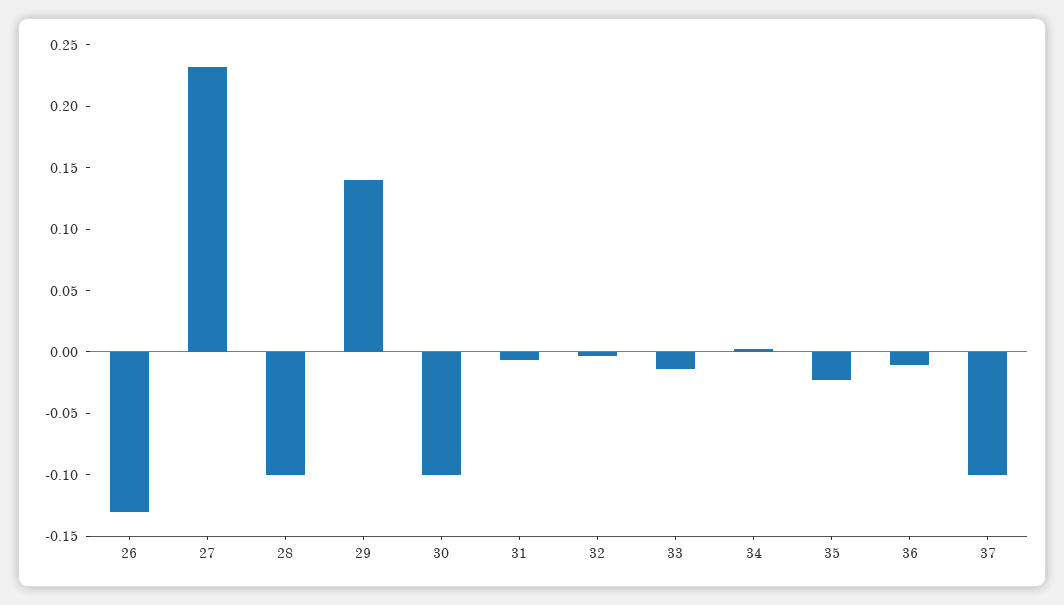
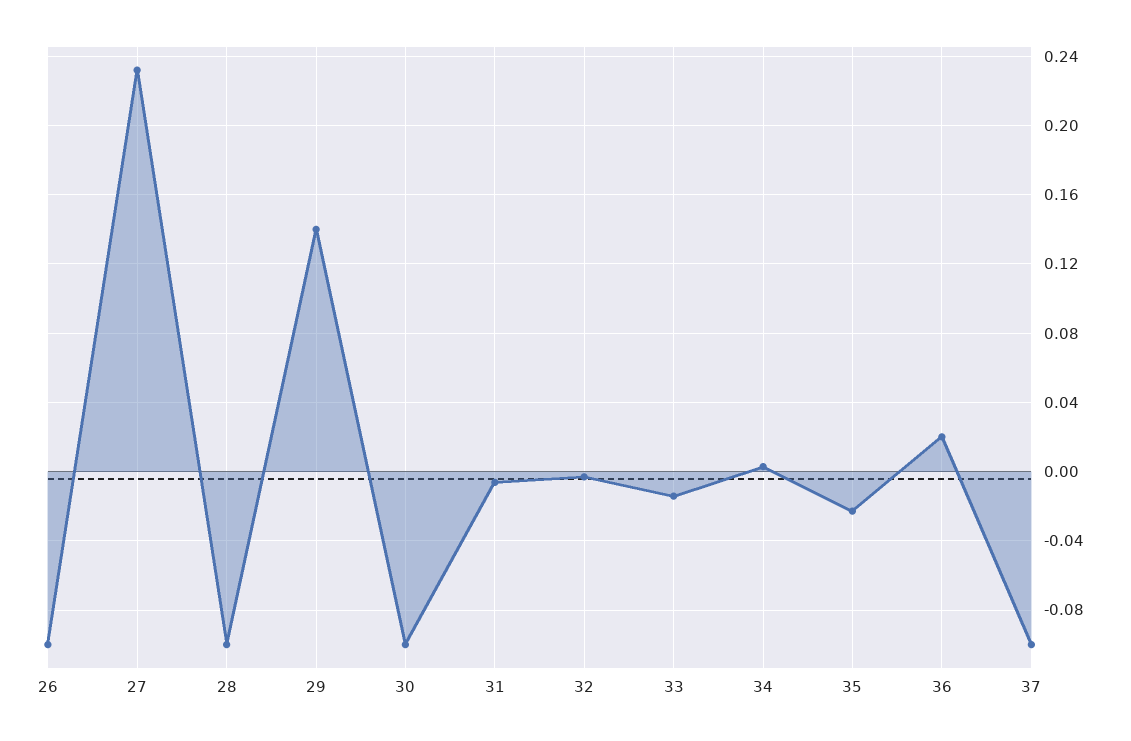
26: -0.13 -> -0.1
36: -0.01 -> 0.02

